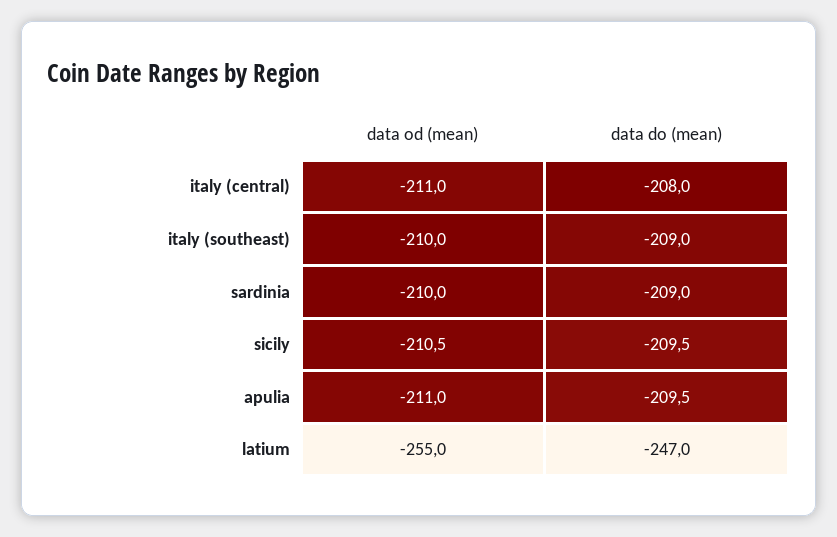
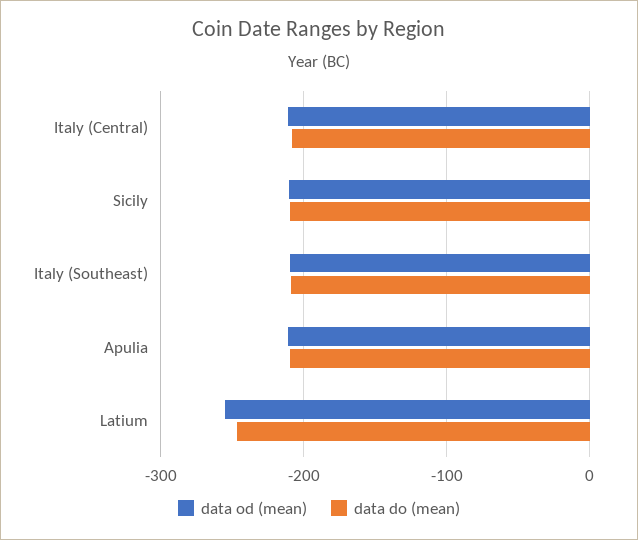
data od (mean), sardinia: -210 -> none
data do (mean), sardinia: -209 -> none

